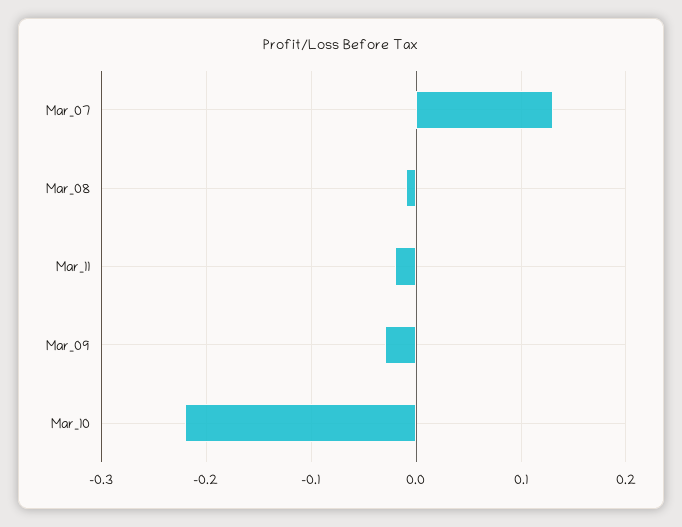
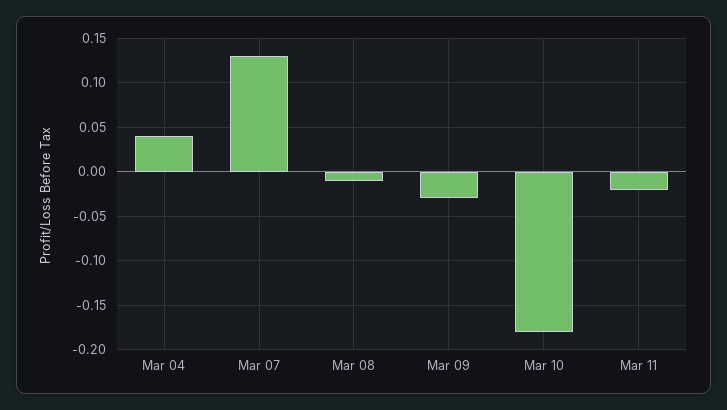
Mar_10: -0.22 -> -0.18
Mar 04: none -> 0.04

